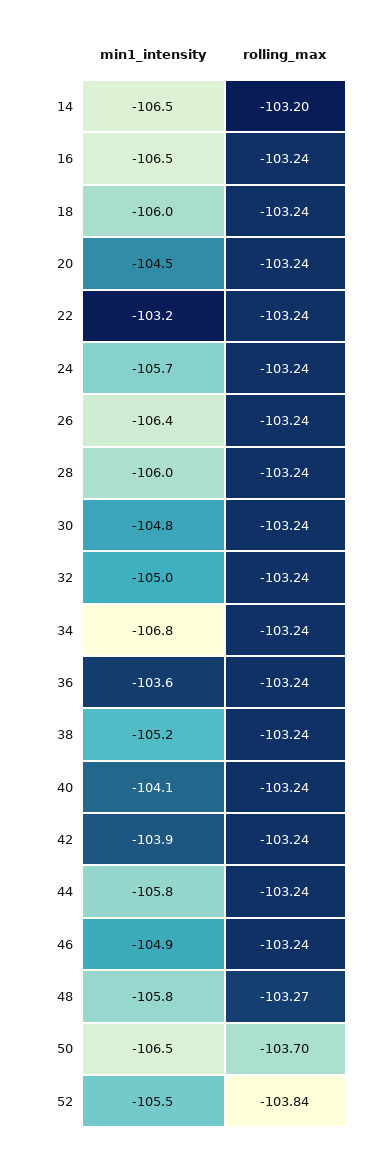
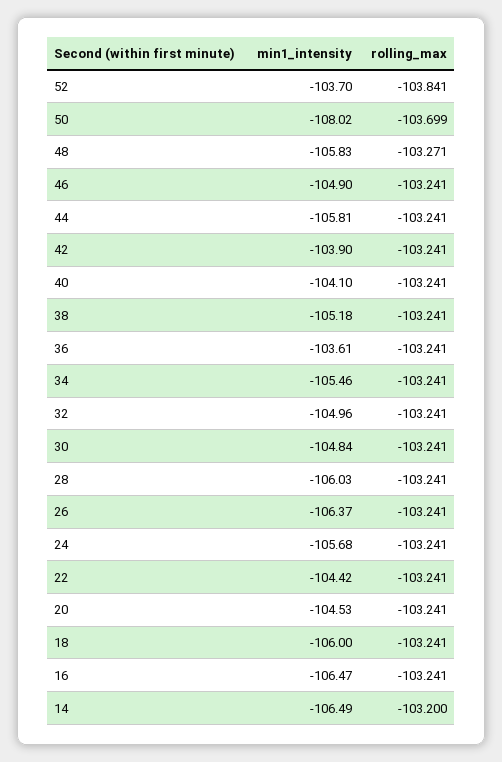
min1_intensity, 22: -103.2 -> -104.42
min1_intensity, 34: -106.8 -> -105.46
min1_intensity, 50: -106.5 -> -108.02
min1_intensity, 52: -105.5 -> -103.7

